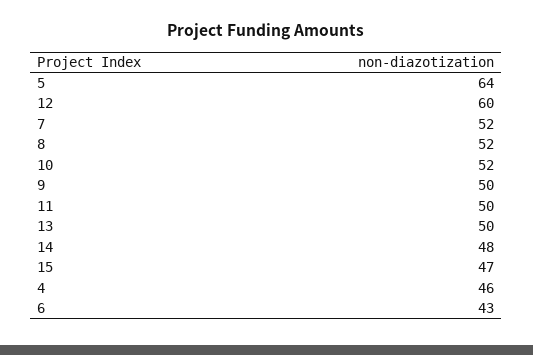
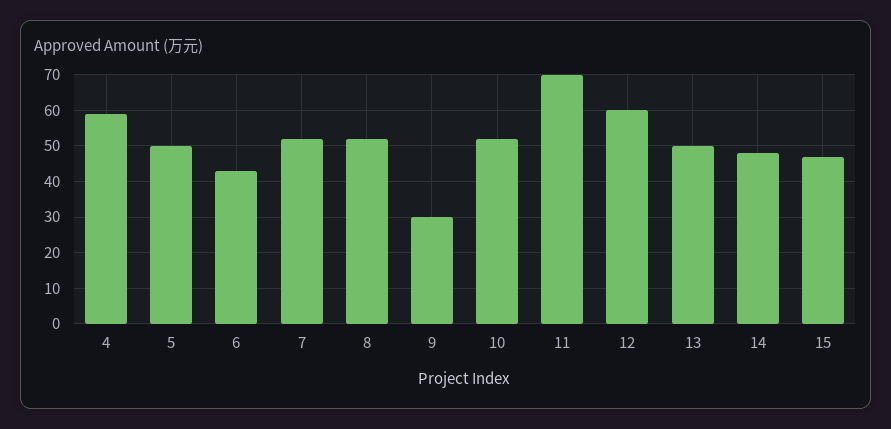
5: 64 -> 50
9: 50 -> 30
11: 50 -> 70
4: 46 -> 60

